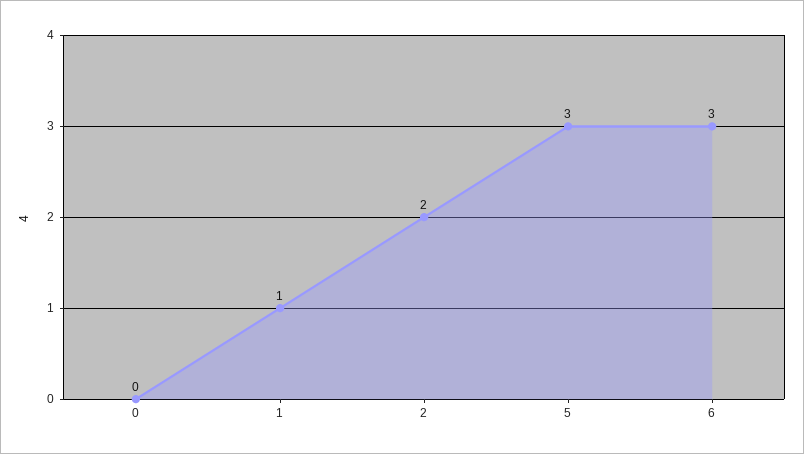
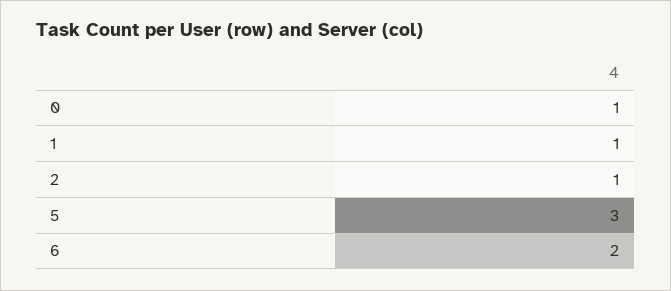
0: 0 -> 1
2: 2 -> 1
6: 3 -> 2

